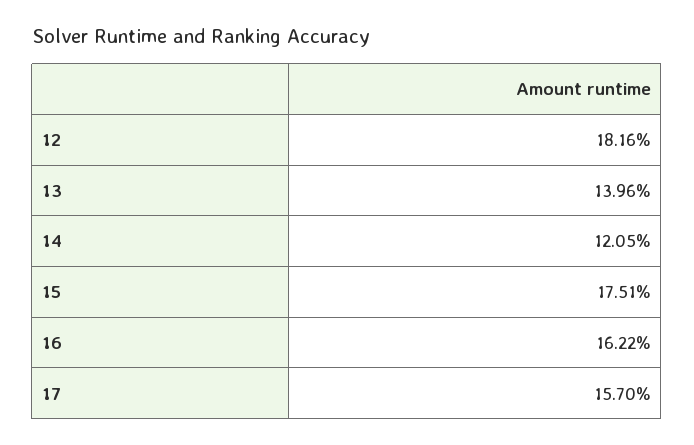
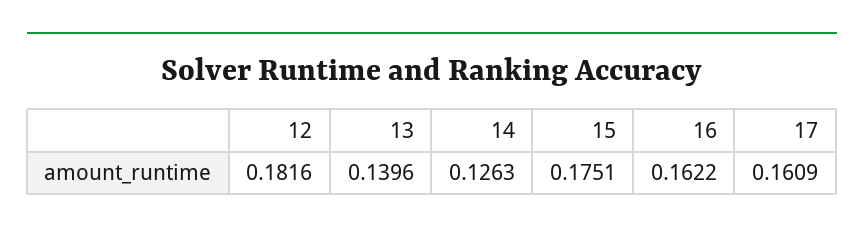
14: 0.1205 -> 0.1263
17: 0.157 -> 0.1609

